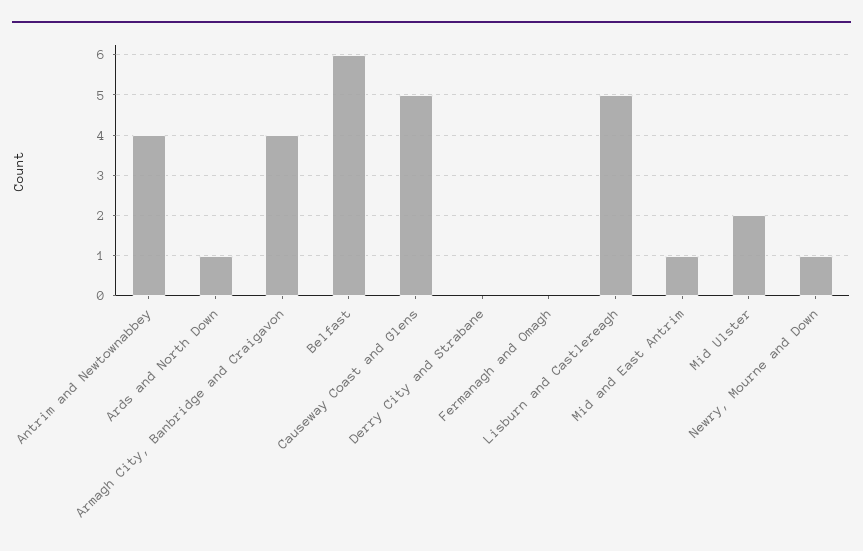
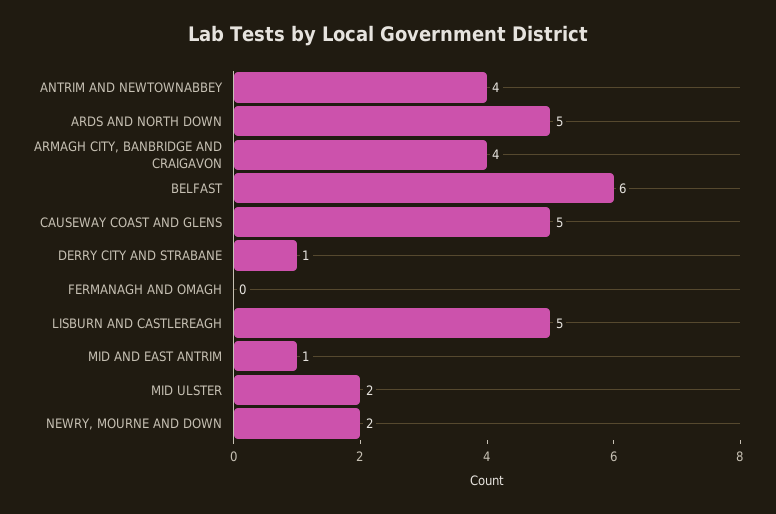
Ards and North Down: 1 -> 5
Derry City and Strabane: 0 -> 1
Newry, Mourne and Down: 1 -> 2

